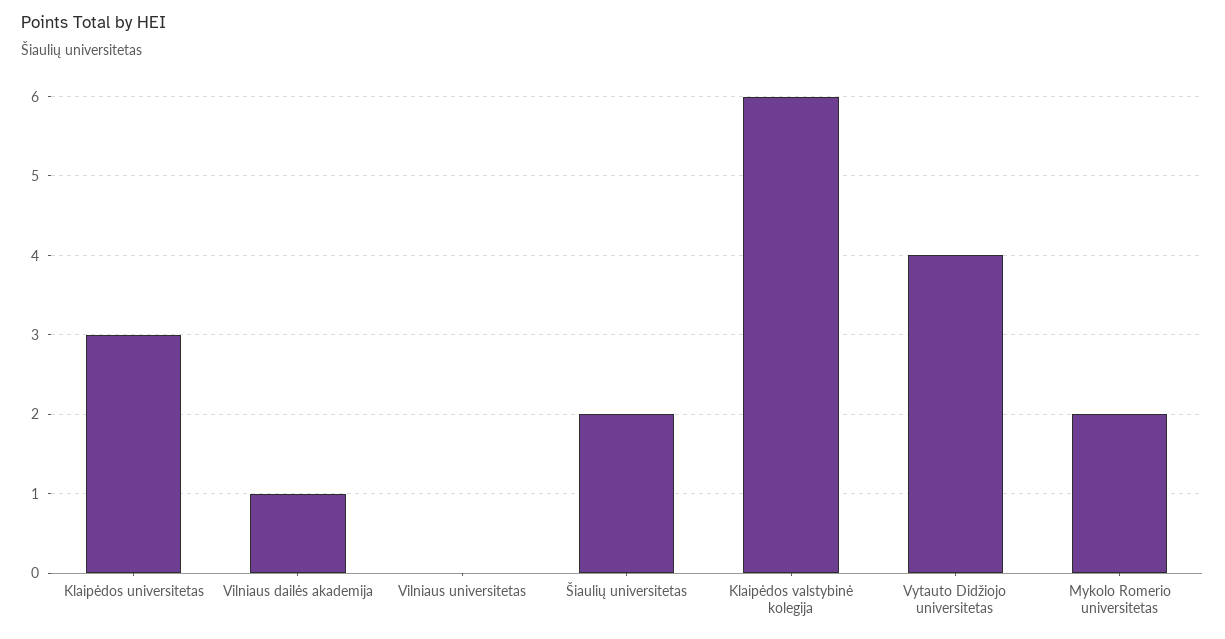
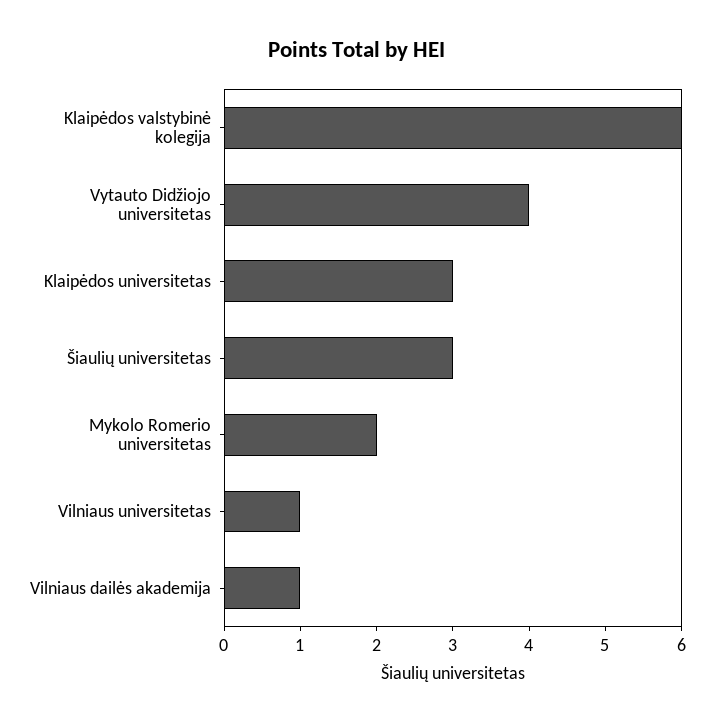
Vilniaus universitetas: 0 -> 1
Šiaulių universitetas: 2 -> 3

